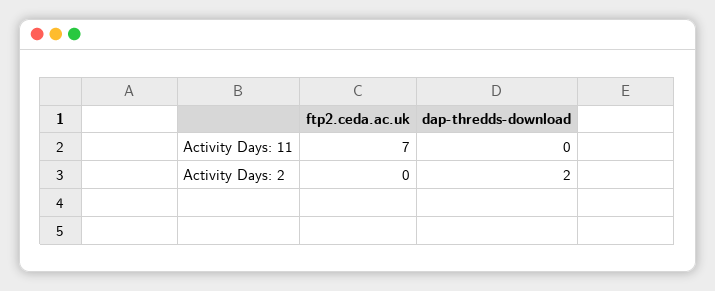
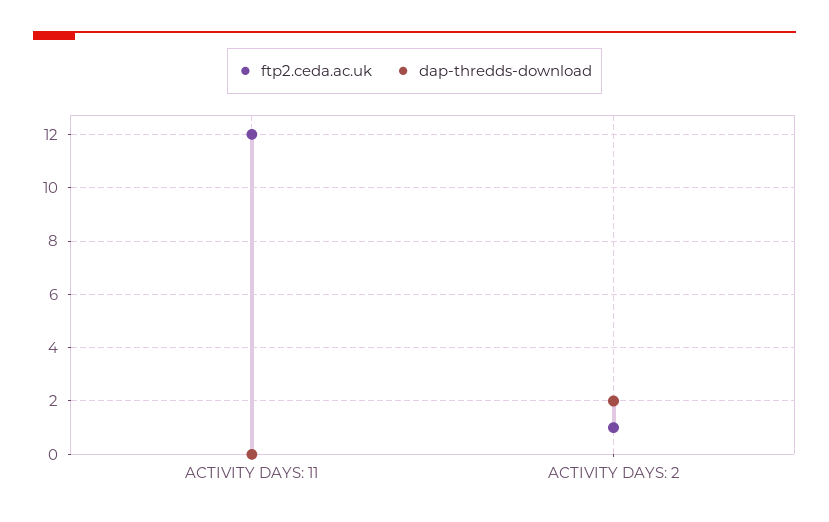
ftp2.ceda.ac.uk, Activity Days: 11: 7 -> 12
ftp2.ceda.ac.uk, Activity Days: 2: 0 -> 1

